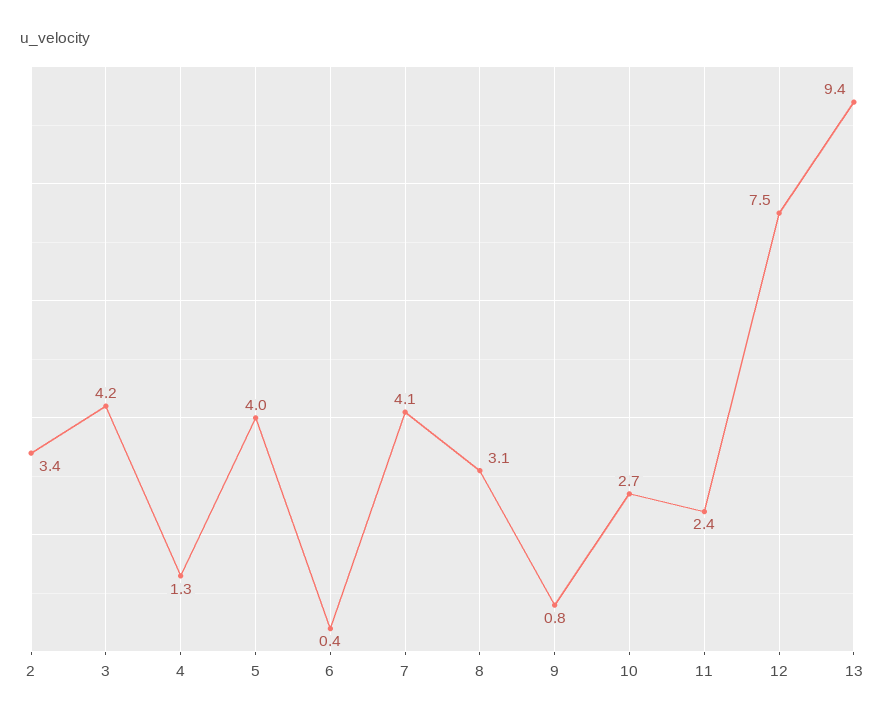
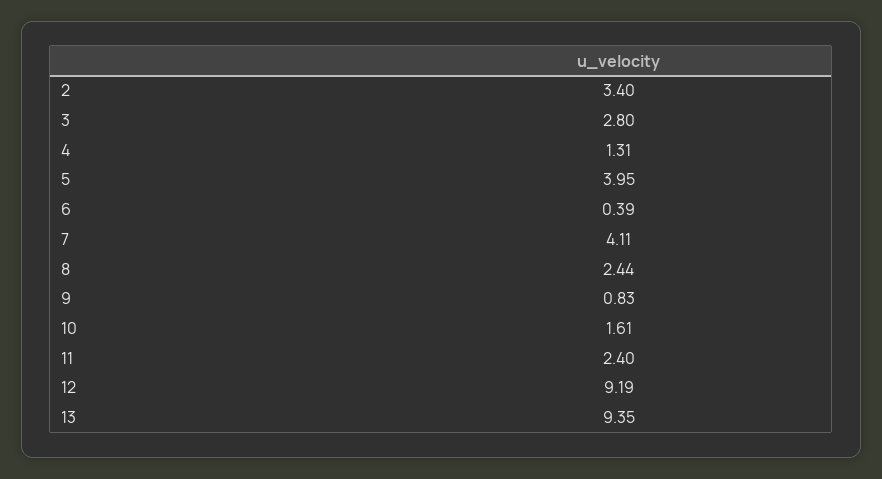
3: 4.2 -> 2.8
8: 3.1 -> 2.44
10: 2.7 -> 1.61
12: 7.5 -> 9.19

